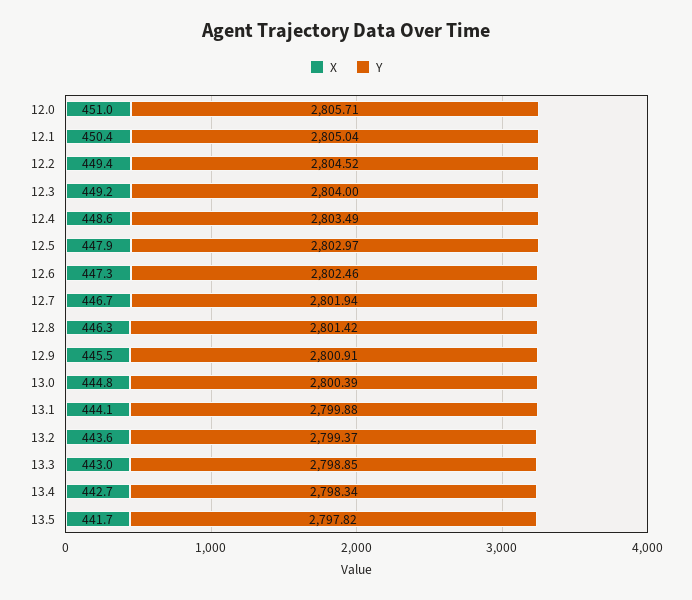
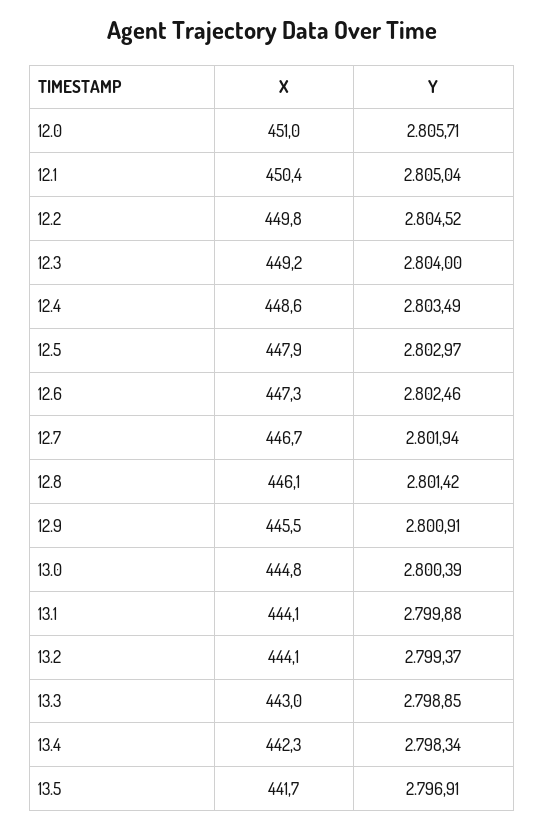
X, 12.2: 449.4 -> 449.8
X, 12.8: 446.3 -> 446.1
X, 13.2: 443.6 -> 444.1
X, 13.4: 442.7 -> 442.3
Y, 13.5: 2797.82 -> 2796.91

